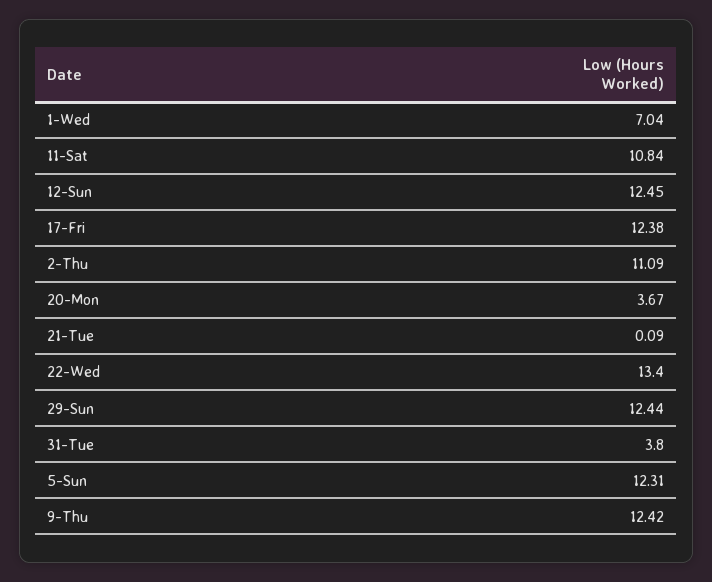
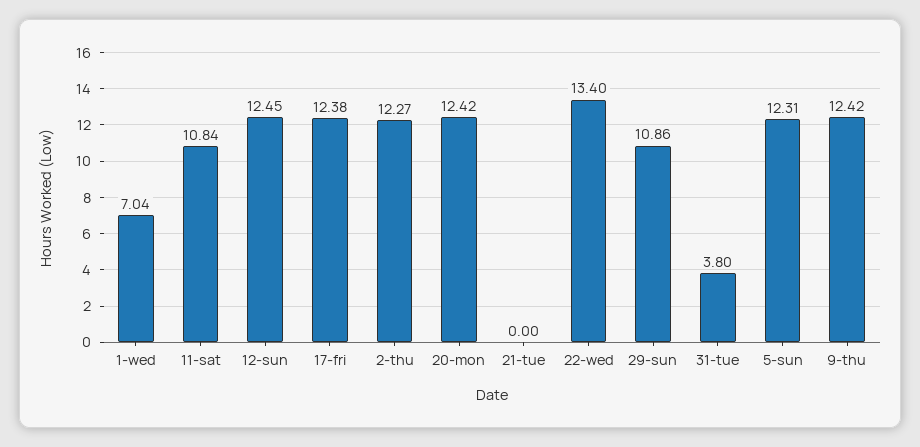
2-Thu: 11.09 -> 12.27
20-Mon: 3.67 -> 12.42
21-Tue: 0.09 -> 0
29-Sun: 12.44 -> 10.86

